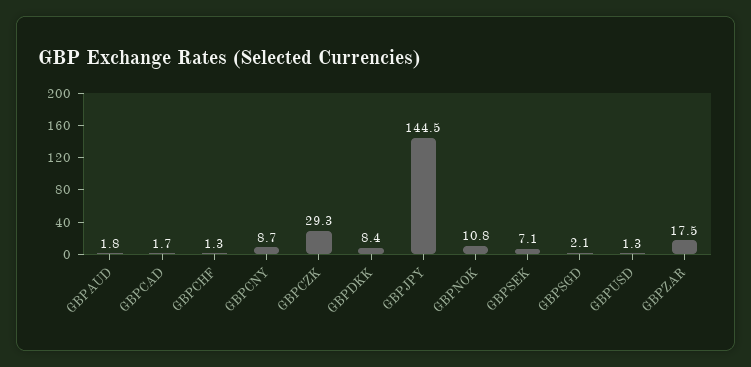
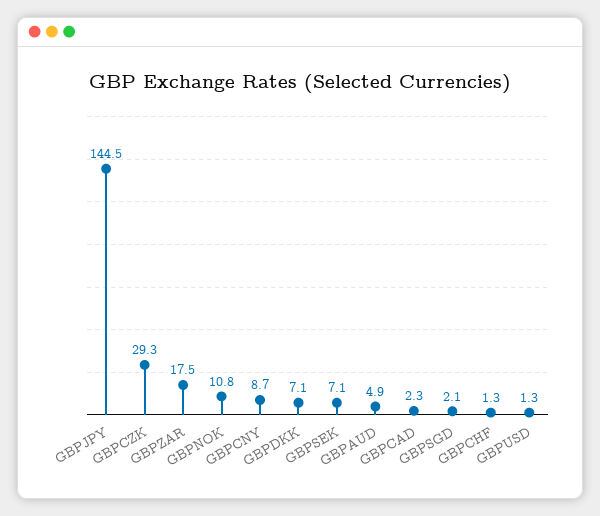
GBPAUD: 1.8 -> 4.9
GBPCAD: 1.7 -> 2.3
GBPDKK: 8.4 -> 7.1

